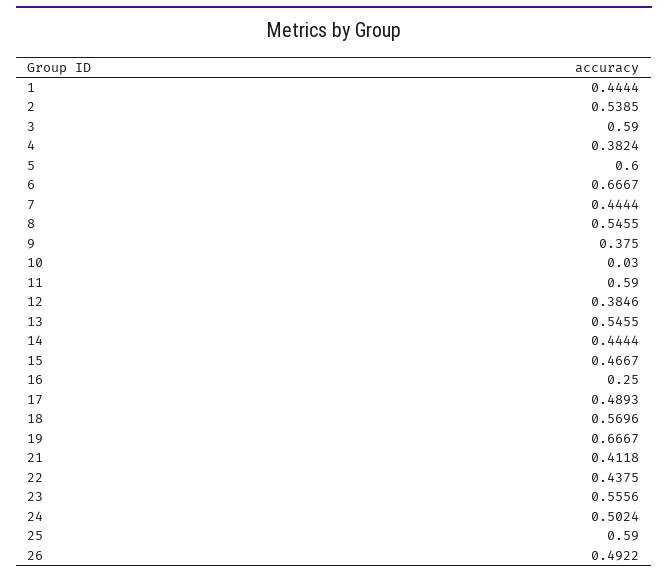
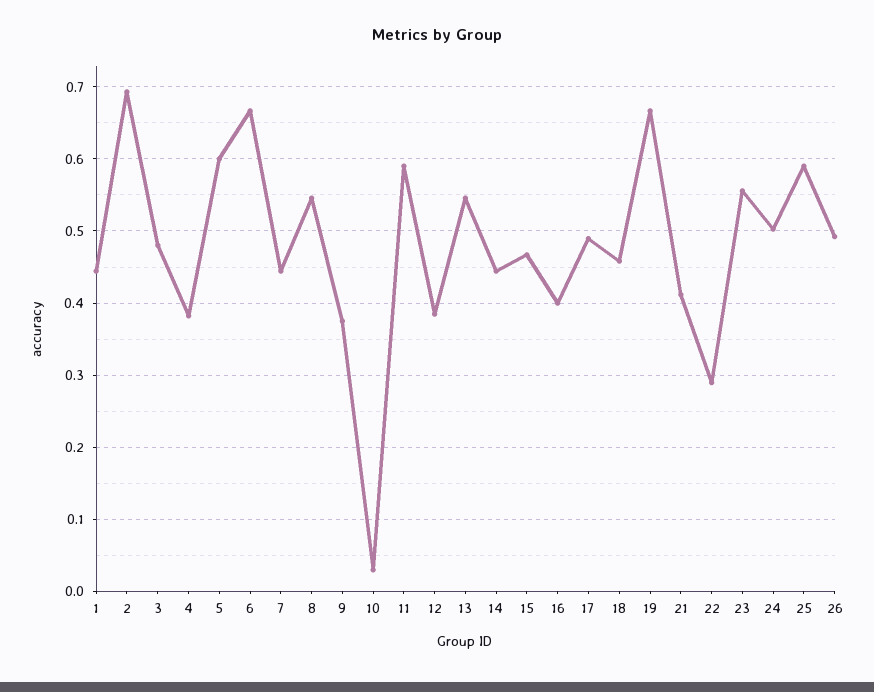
2: 0.5385 -> 0.69
3: 0.59 -> 0.48
16: 0.25 -> 0.4
18: 0.5696 -> 0.46
22: 0.4375 -> 0.29

